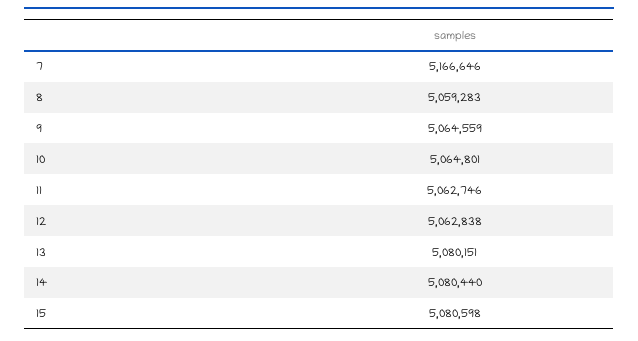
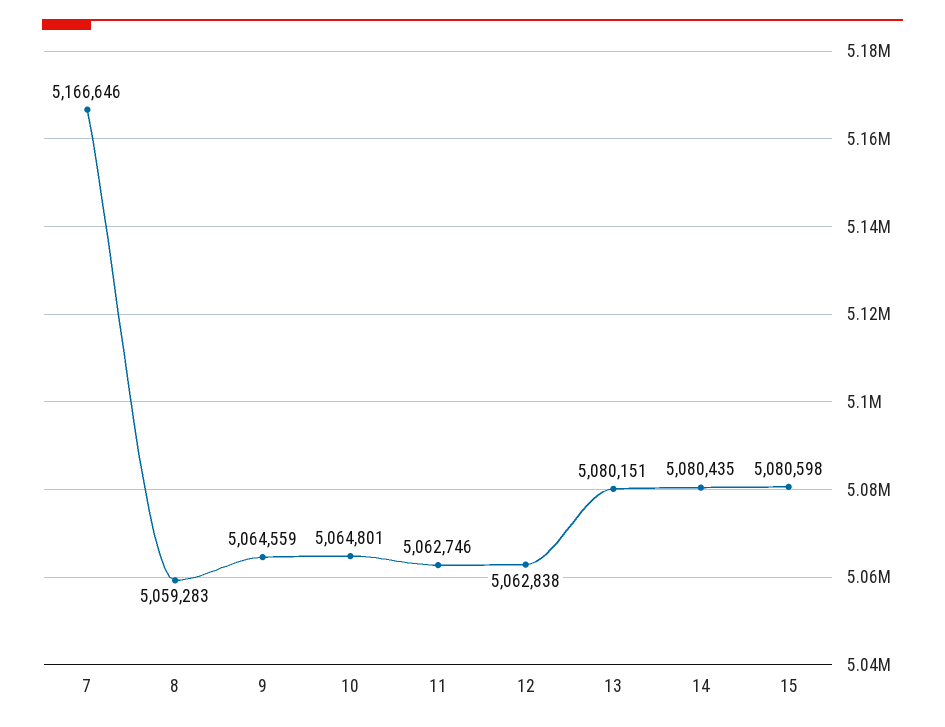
14: 5080440 -> 5080435

